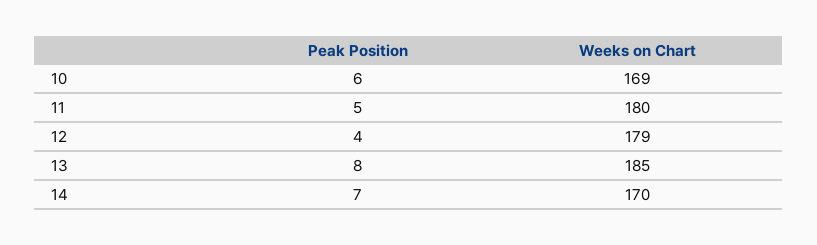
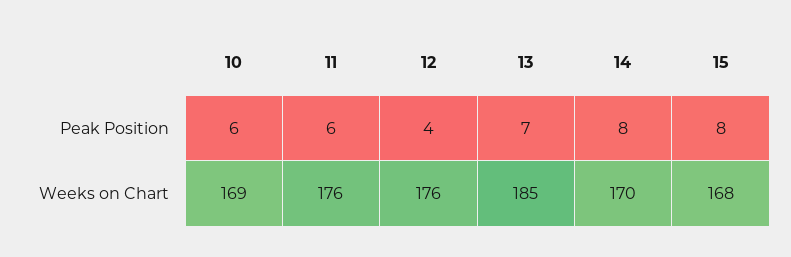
Peak Position, 11: 5 -> 6
Weeks on Chart, 11: 180 -> 176
Weeks on Chart, 12: 179 -> 176
Peak Position, 13: 8 -> 7
Peak Position, 14: 7 -> 8
Peak Position, 15: none -> 8
Weeks on Chart, 15: none -> 168

